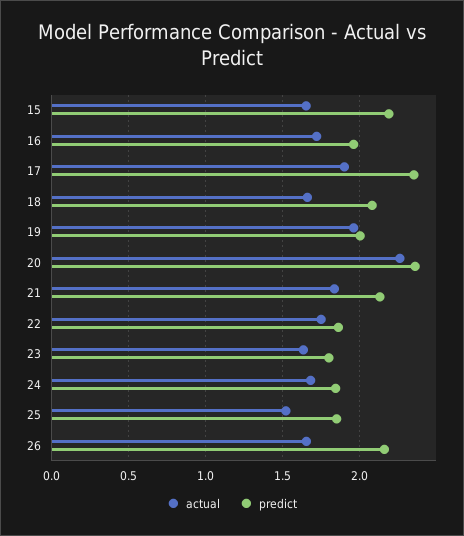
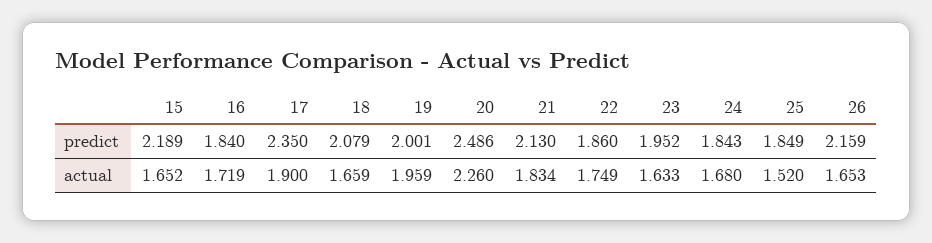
predict, 16: 1.95 -> 1.84
predict, 20: 2.35 -> 2.486
predict, 23: 1.8 -> 1.952

